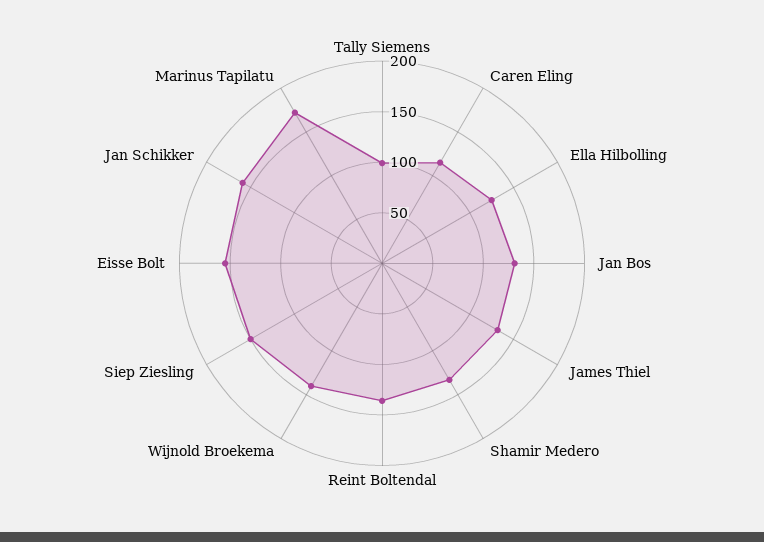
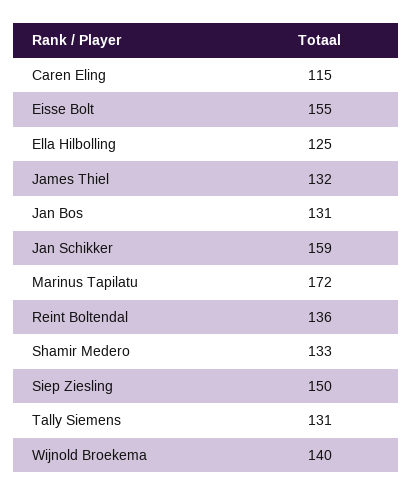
Tally Siemens: 100 -> 131

